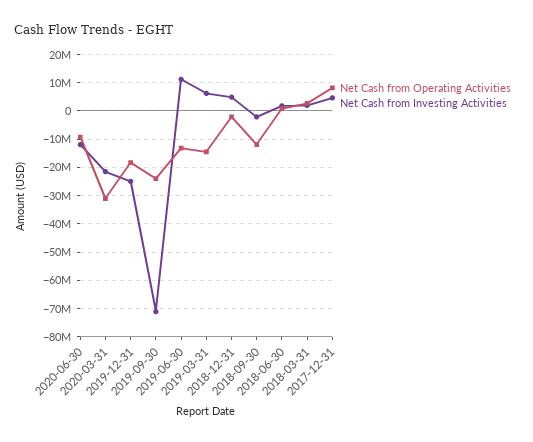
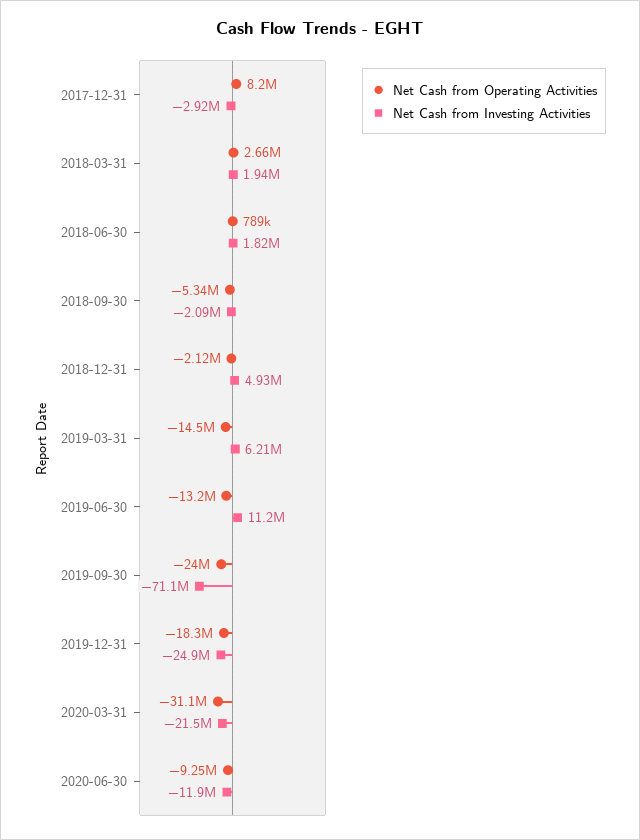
Net Cash from Operating Activities, 2018-09-30: -12500000 -> -5340000
Net Cash from Investing Activities, 2017-12-31: 5000000 -> -2920000

